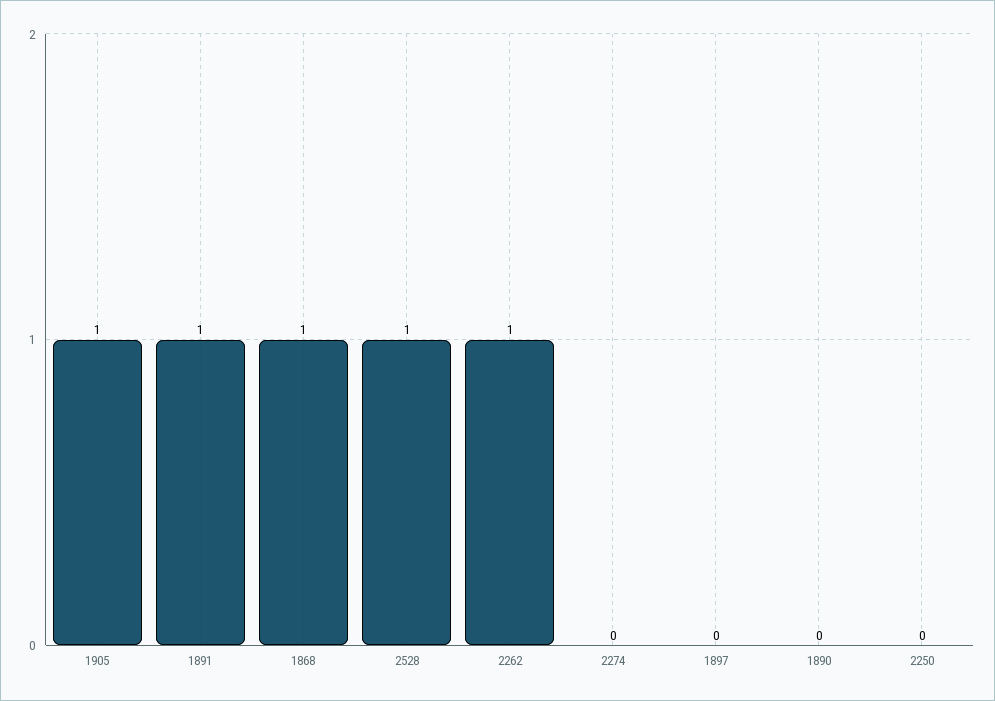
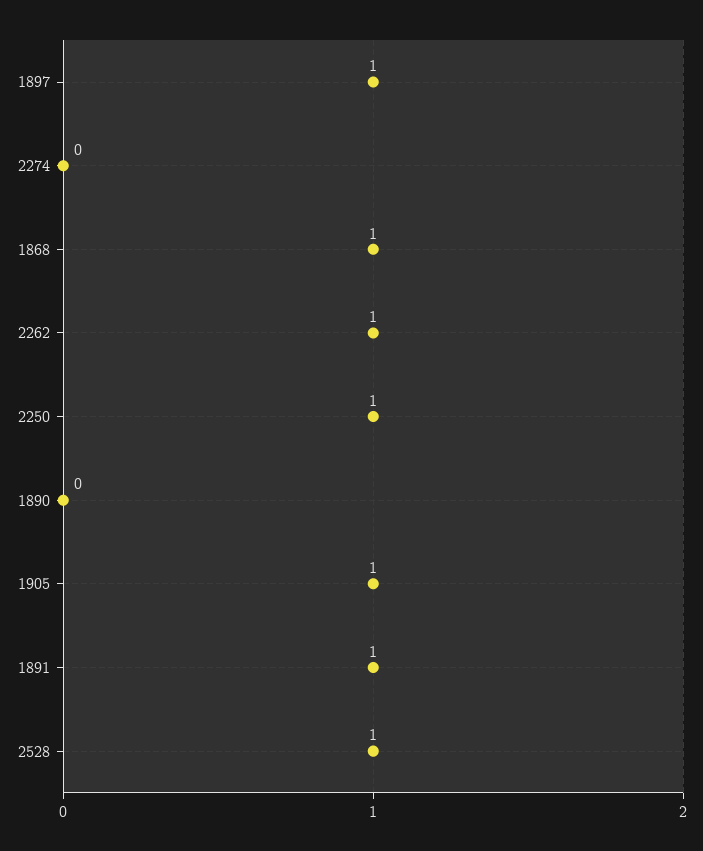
1897: 0 -> 1
2250: 0 -> 1

